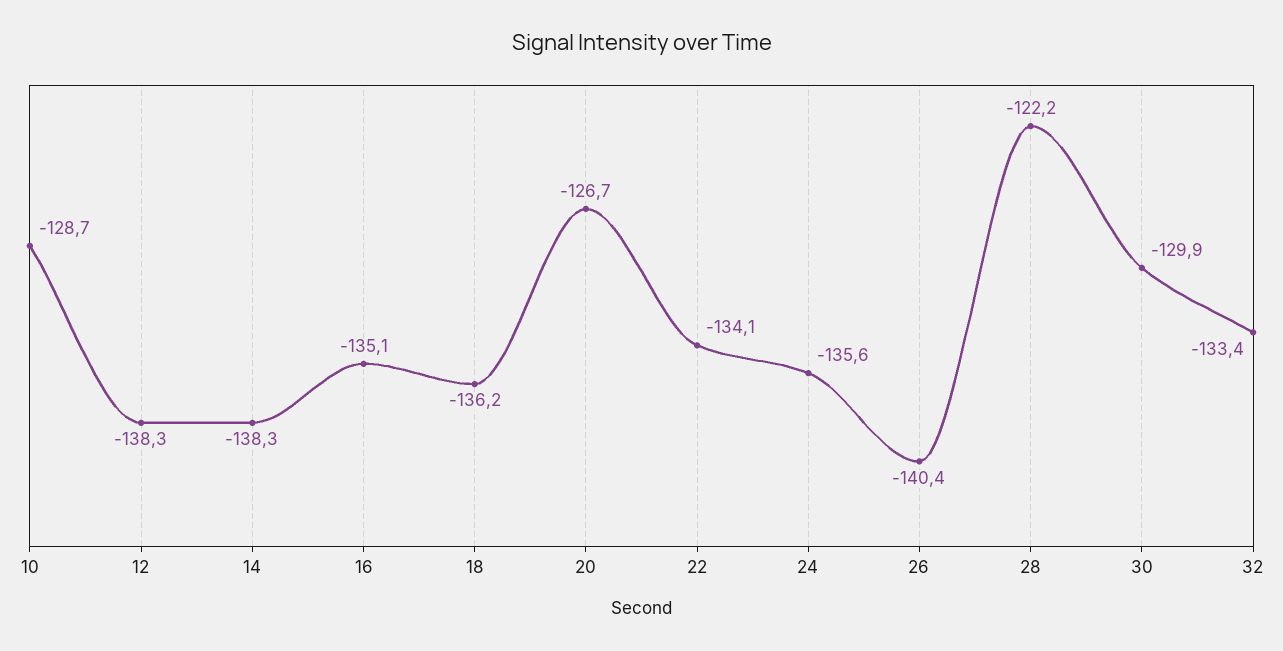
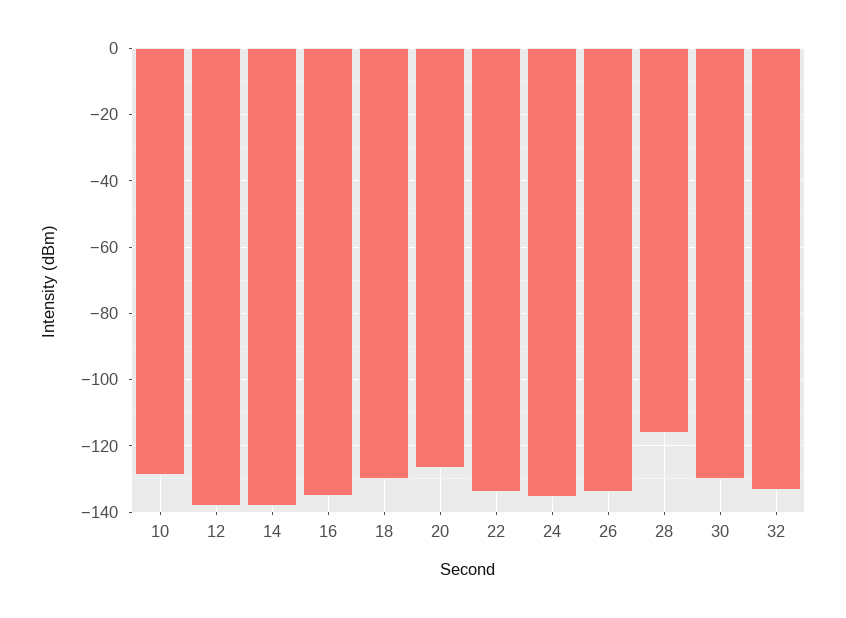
18: -136.2 -> -130
26: -140.4 -> -134
28: -122.2 -> -116

